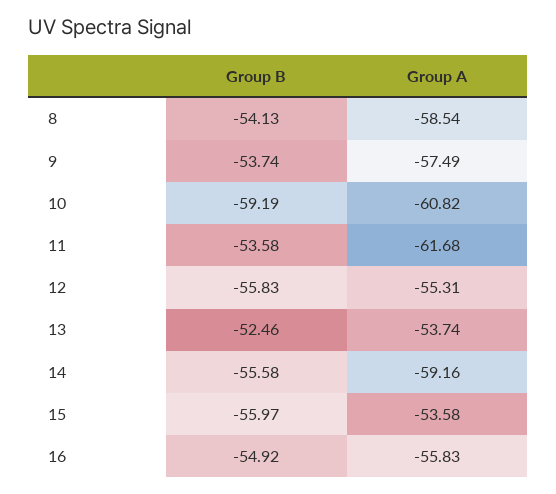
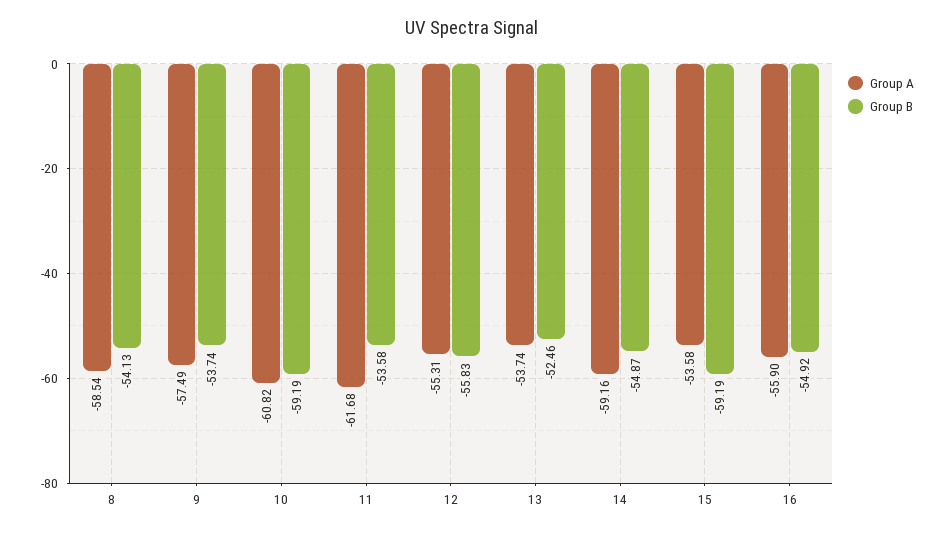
Group B, 14: -55.58 -> -54.87
Group B, 15: -55.97 -> -59.19
Group A, 16: -55.83 -> -55.9

